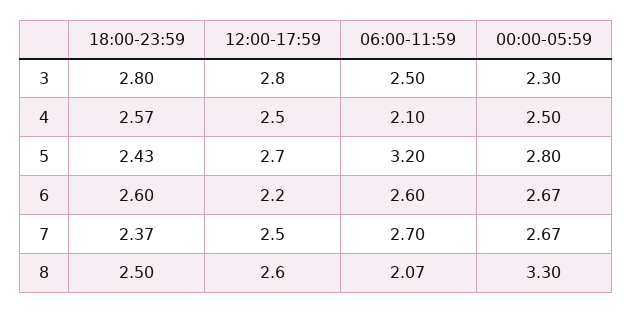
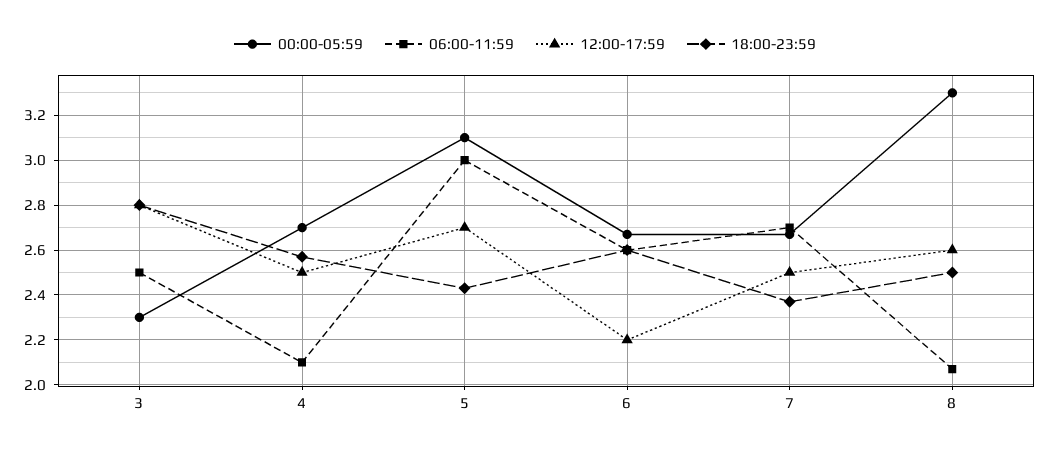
00:00-05:59, 4: 2.5 -> 2.7
06:00-11:59, 5: 3.2 -> 3
00:00-05:59, 5: 2.8 -> 3.1

